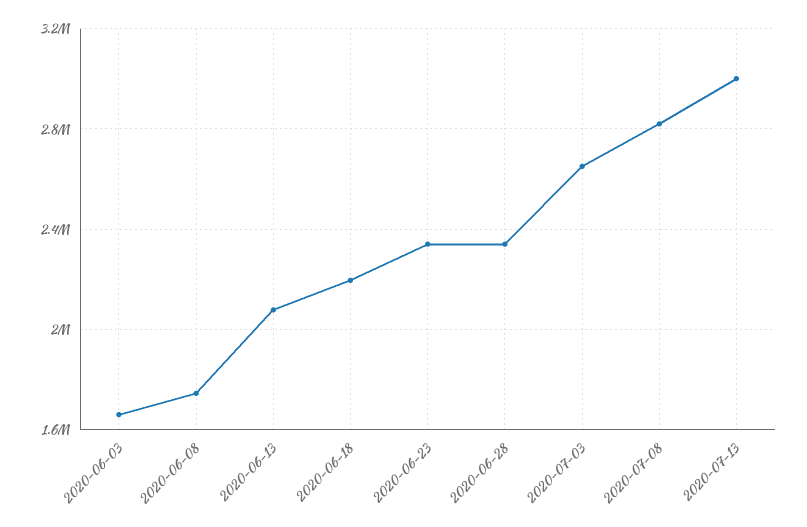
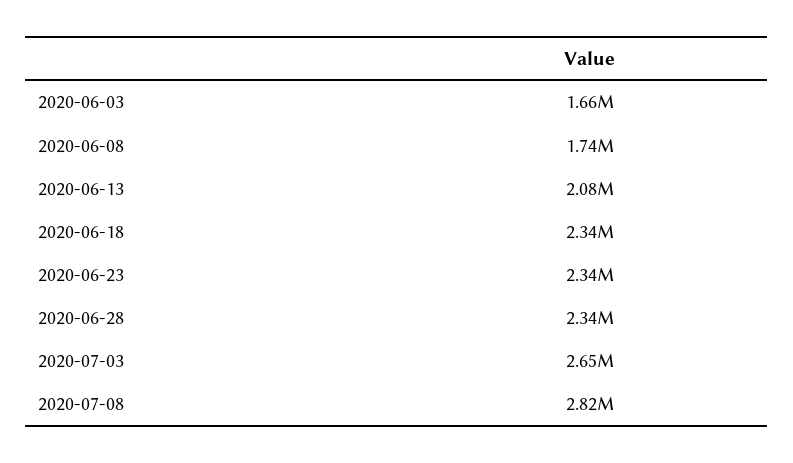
2020-06-18: 2200000 -> 2340000
2020-07-13: 3000000 -> none

